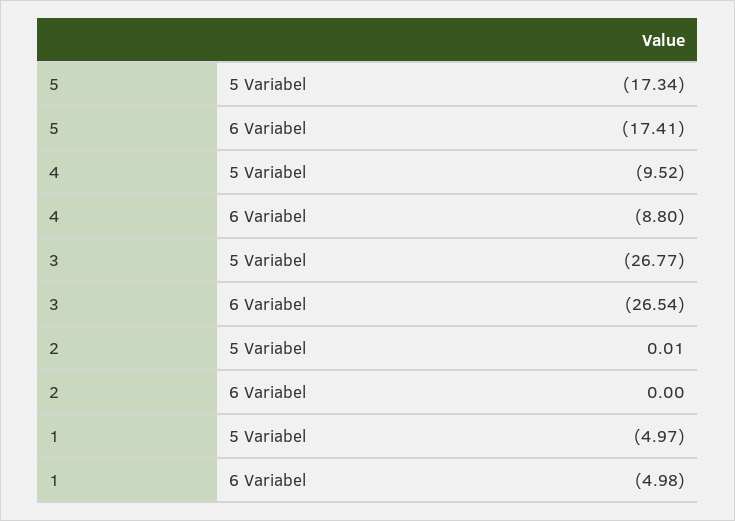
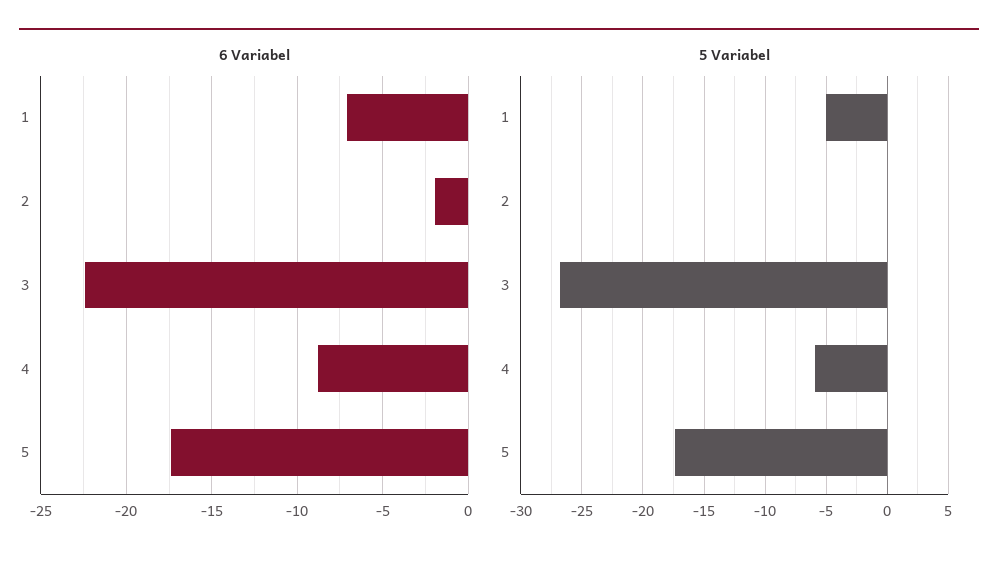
5 Variabel, 4: -9.52 -> -6
6 Variabel, 3: -26.54 -> -22.5
6 Variabel, 2: 0 -> -2
6 Variabel, 1: -4.98 -> -7

